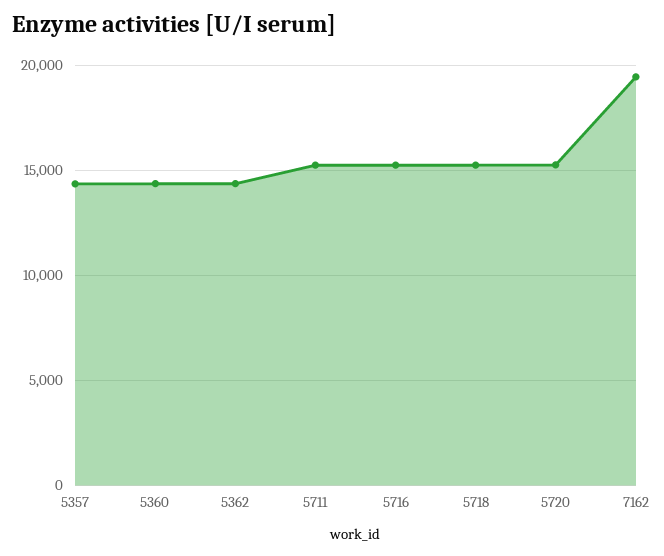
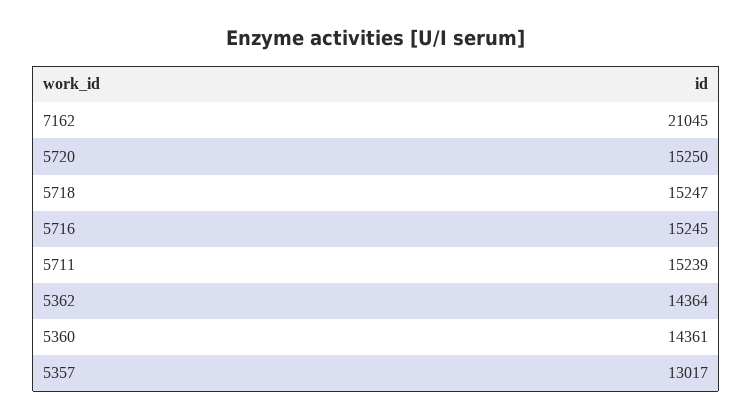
5357: 14500 -> 13017
7162: 19500 -> 21045

